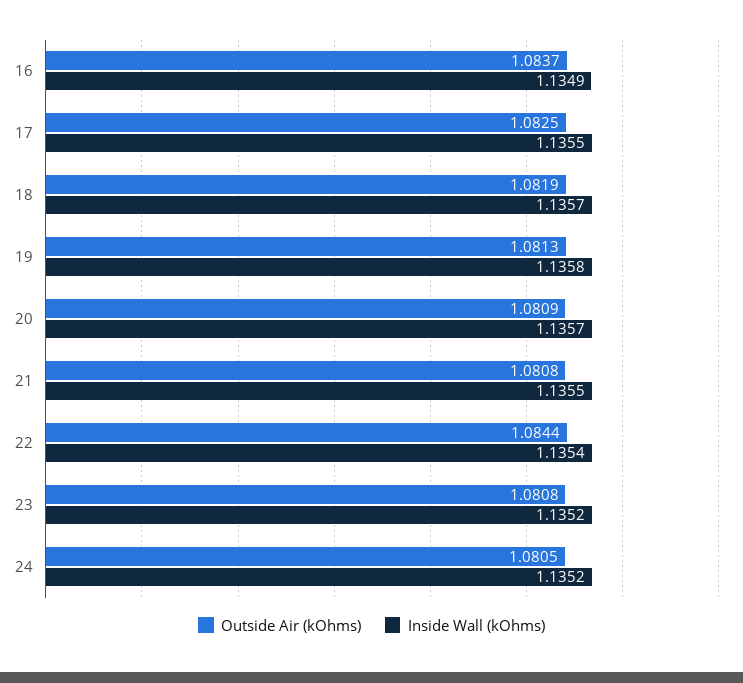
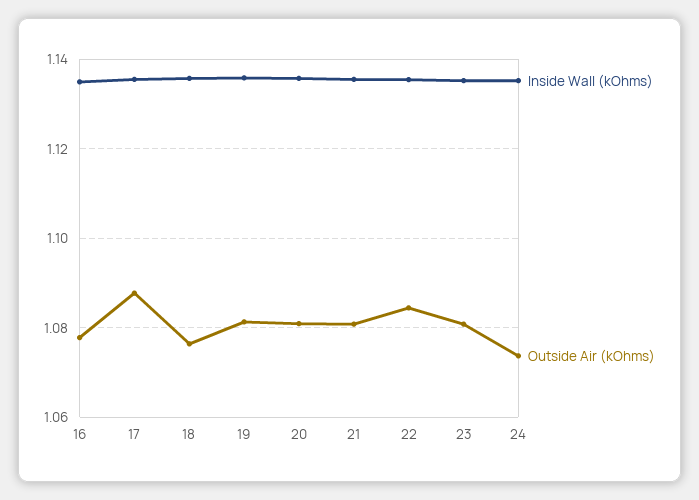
Outside Air (kOhms), 16: 1.0837 -> 1.078
Outside Air (kOhms), 17: 1.0825 -> 1.088
Outside Air (kOhms), 18: 1.0819 -> 1.076
Outside Air (kOhms), 24: 1.0805 -> 1.074

